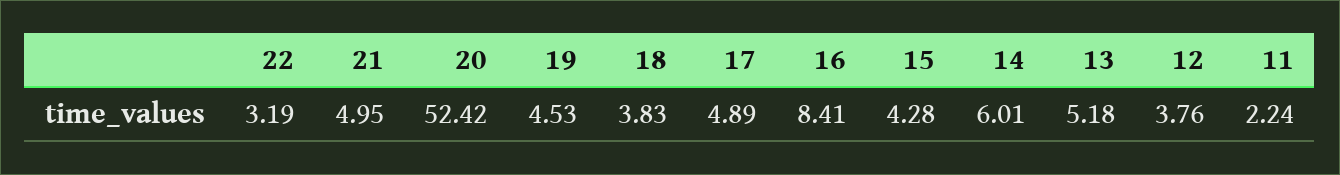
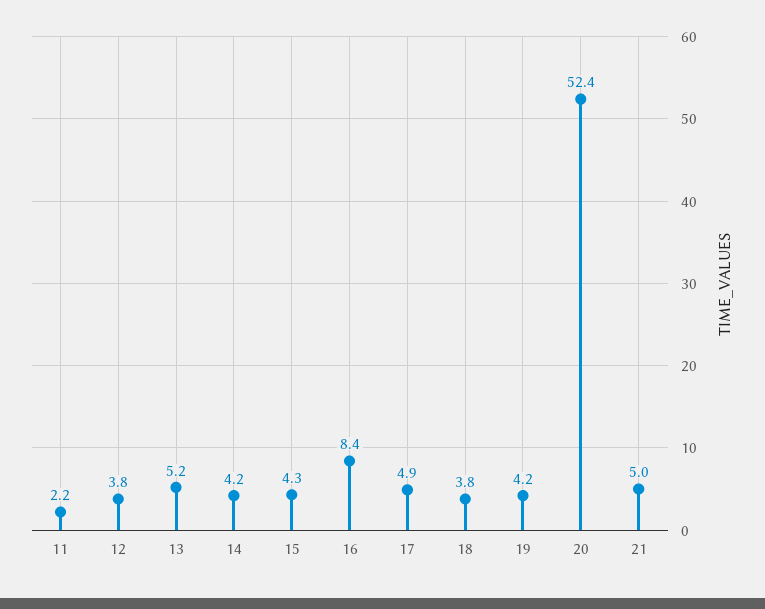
22: 3.19 -> none
19: 4.53 -> 4.2
14: 6.01 -> 4.2

